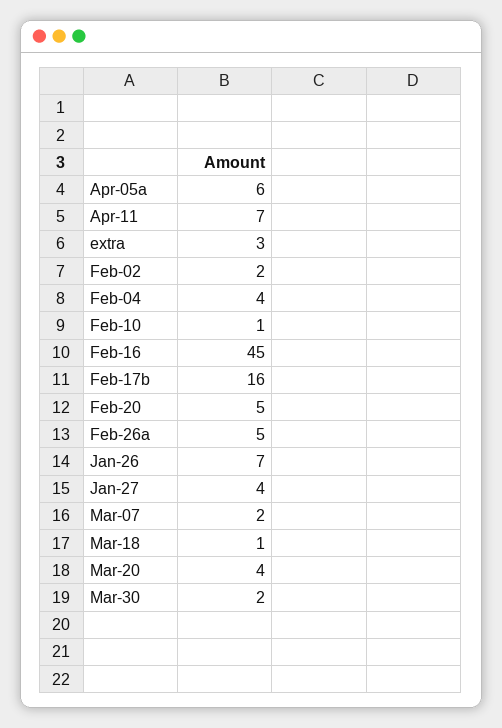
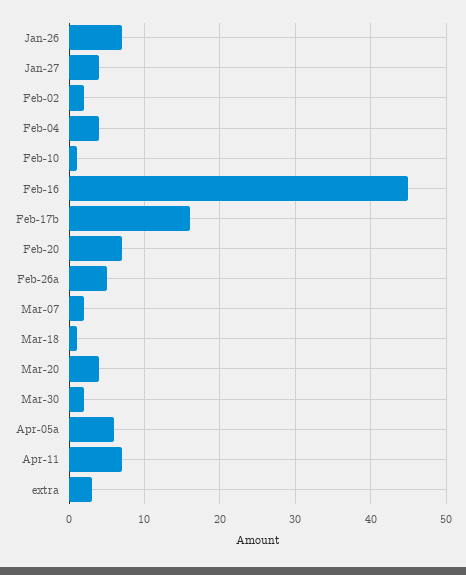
Feb-20: 5 -> 7

